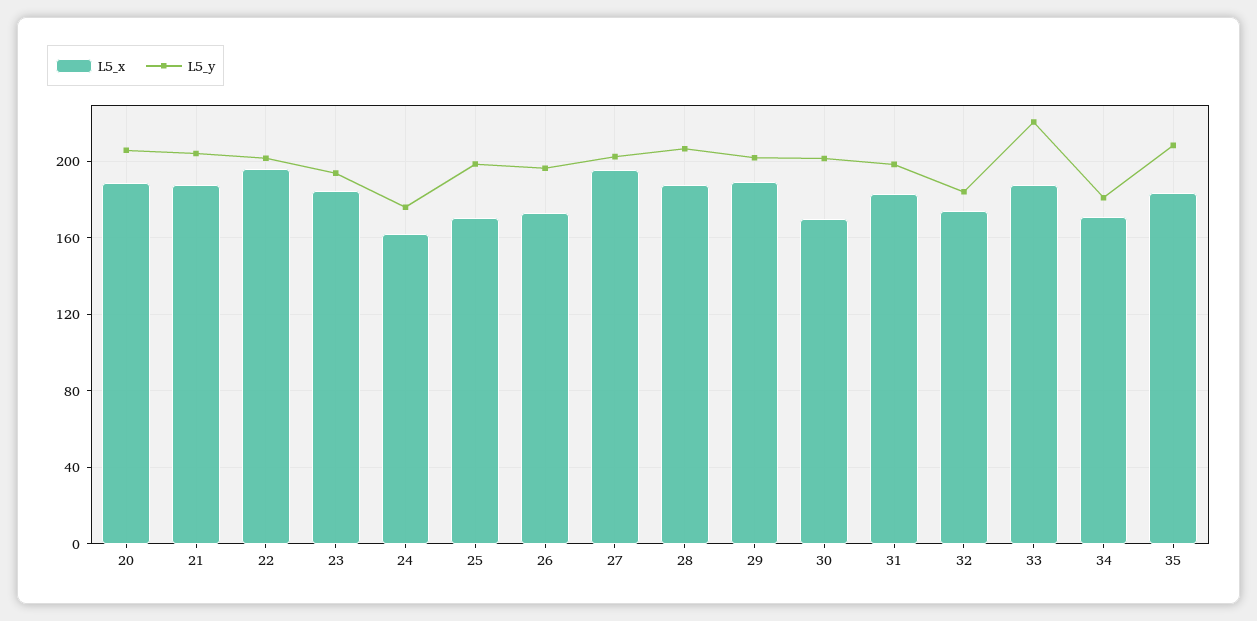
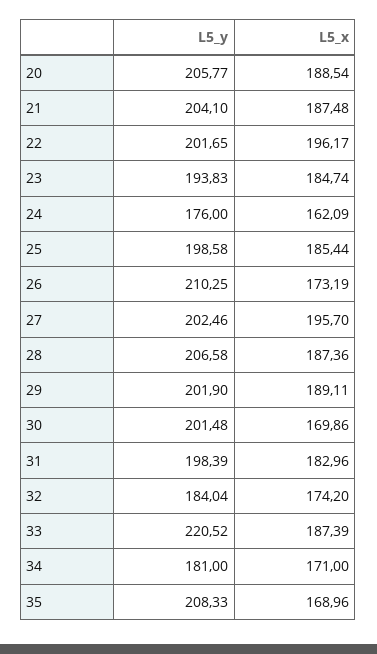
L5_x, 25: 170 -> 185.44
L5_y, 26: 195 -> 210.25
L5_x, 35: 185 -> 168.96

